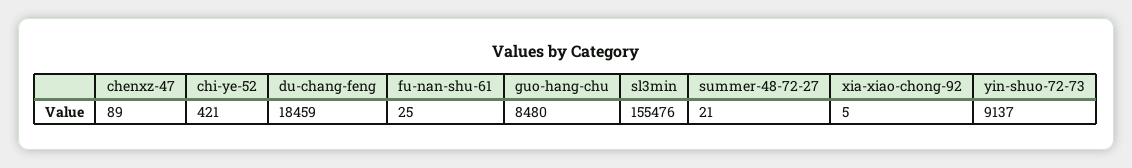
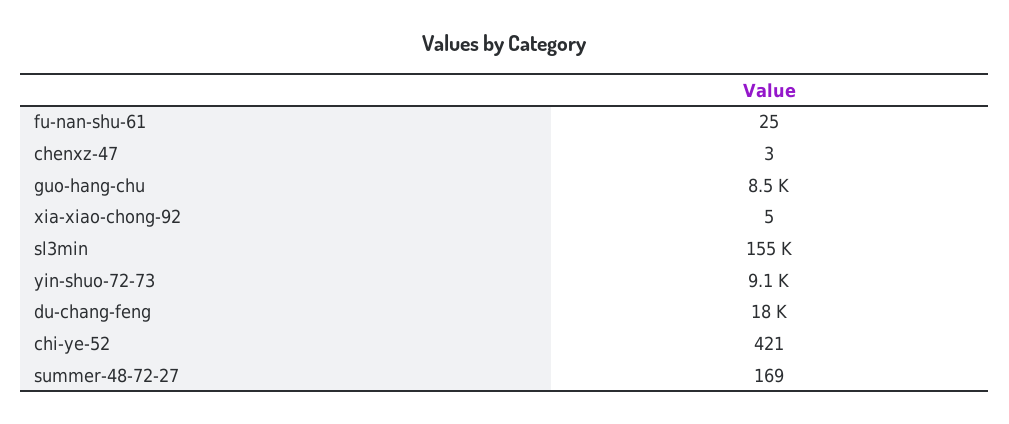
chenxz-47: 89 -> 3
summer-48-72-27: 21 -> 169

